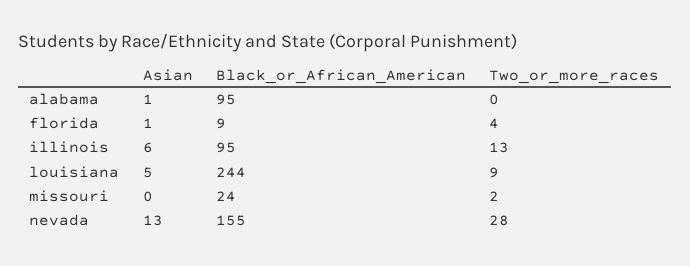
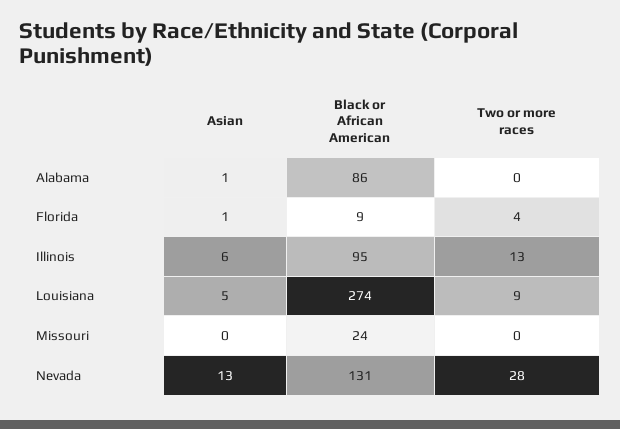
Black_or_African_American, alabama: 95 -> 86
Black_or_African_American, louisiana: 244 -> 274
Two_or_more_races, missouri: 2 -> 0
Black_or_African_American, nevada: 155 -> 131

